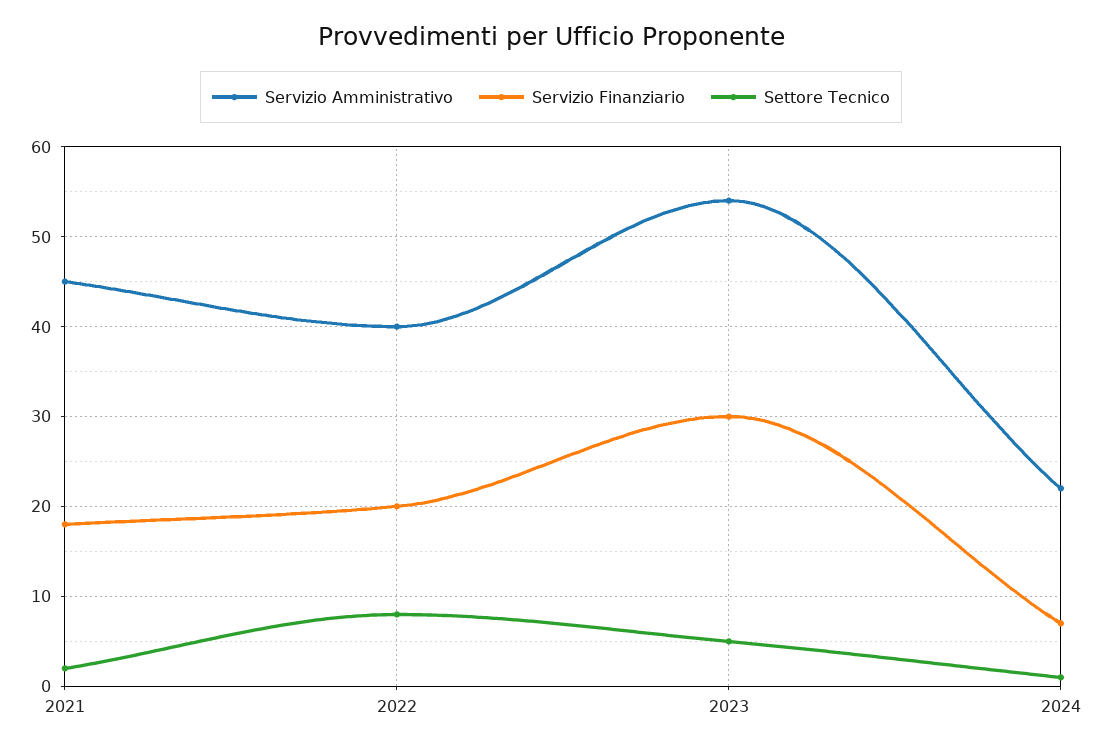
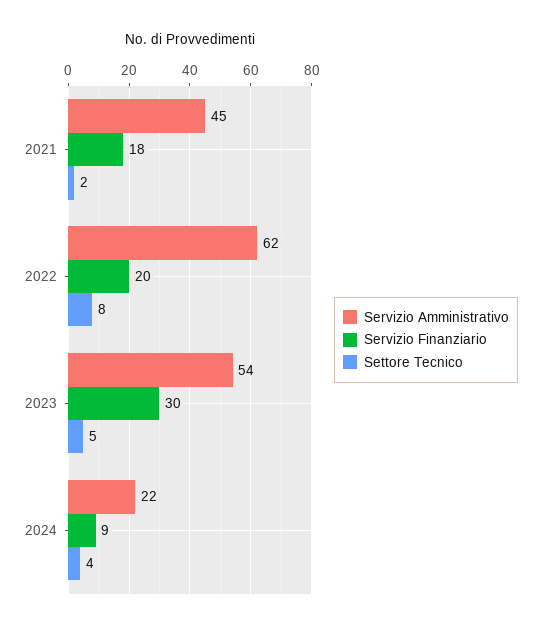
Servizio Amministrativo, 2022: 40 -> 62
Servizio Finanziario, 2024: 7 -> 9
Settore Tecnico, 2024: 1 -> 4

